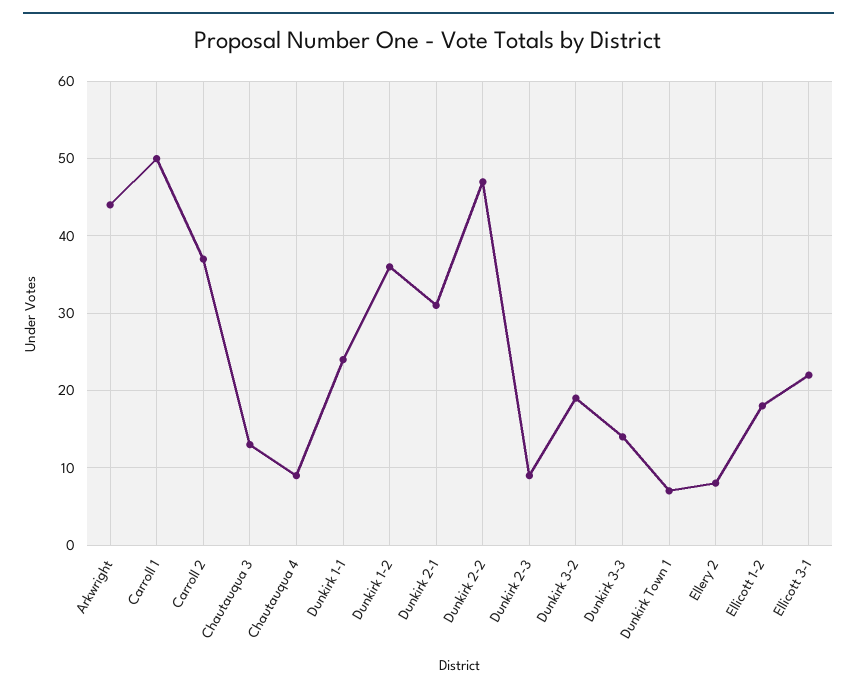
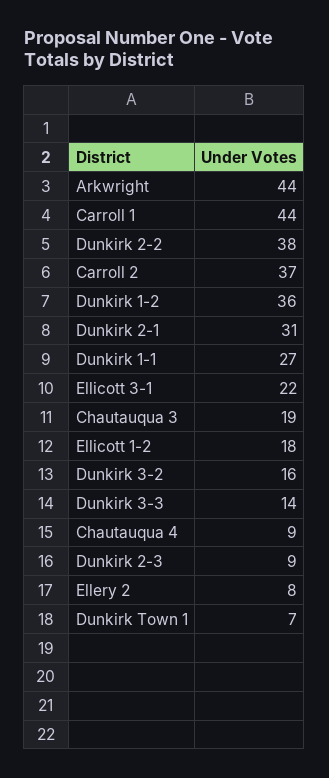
Carroll 1: 50 -> 44
Chautauqua 3: 13 -> 19
Dunkirk 1-1: 24 -> 27
Dunkirk 2-2: 47 -> 38
Dunkirk 3-2: 19 -> 16

